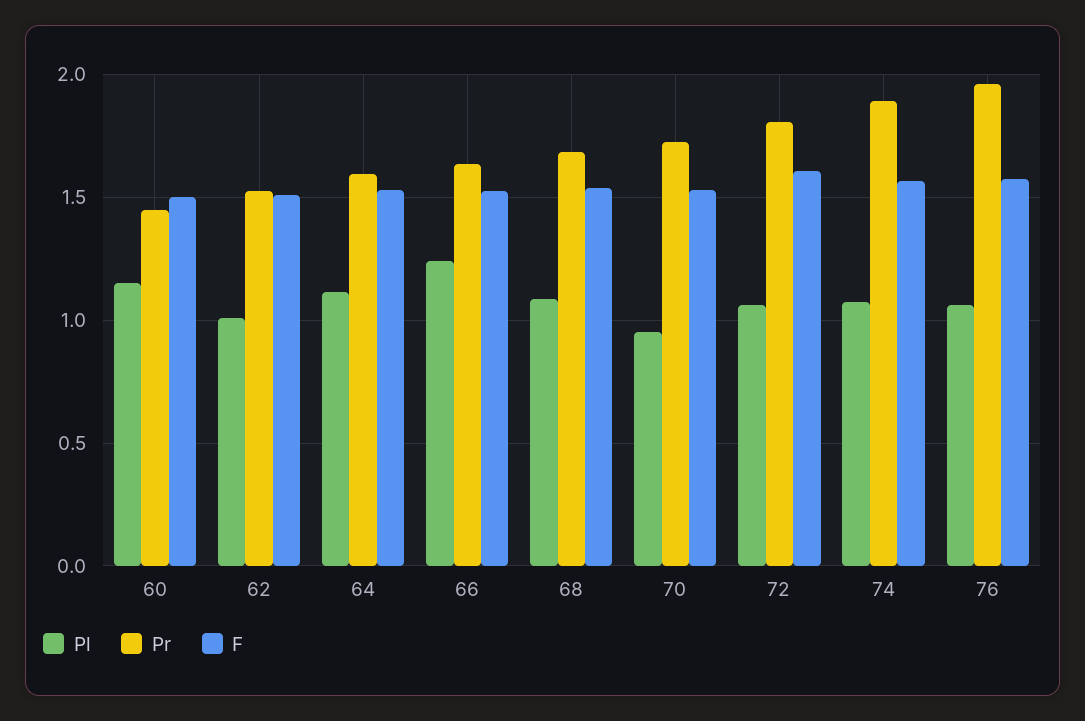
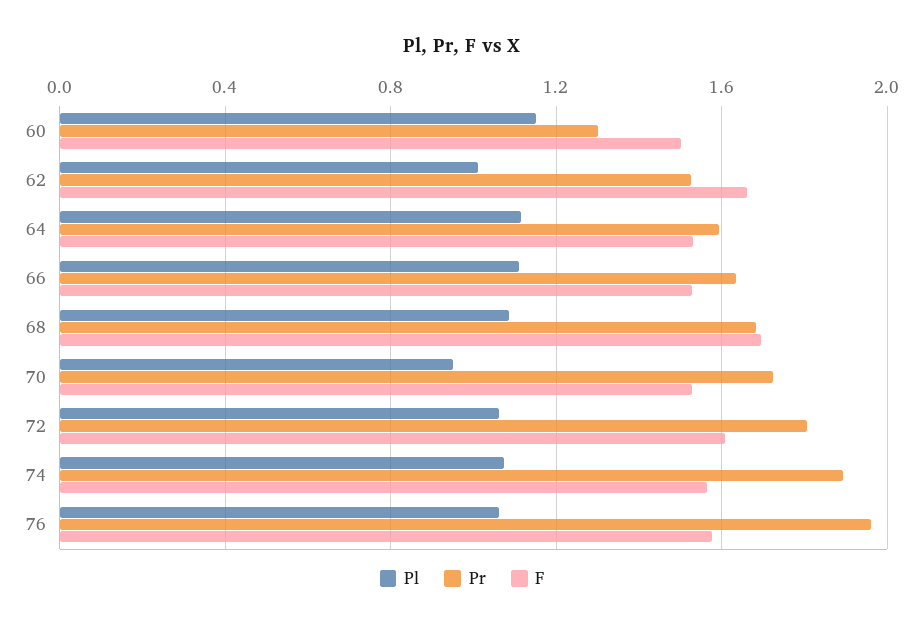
Pr, 60: 1.45 -> 1.3
F, 62: 1.5 -> 1.65
Pl, 66: 1.25 -> 1.1
F, 68: 1.55 -> 1.7

